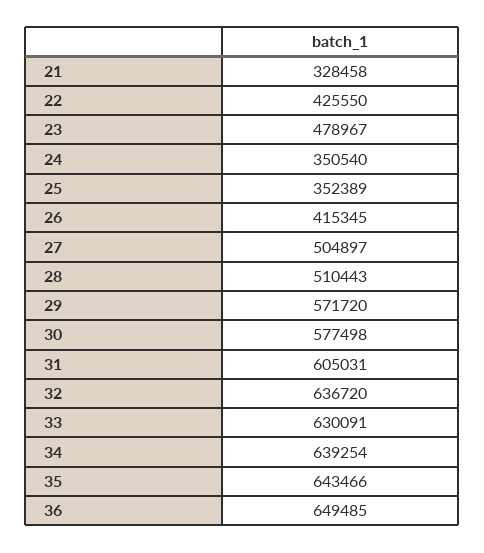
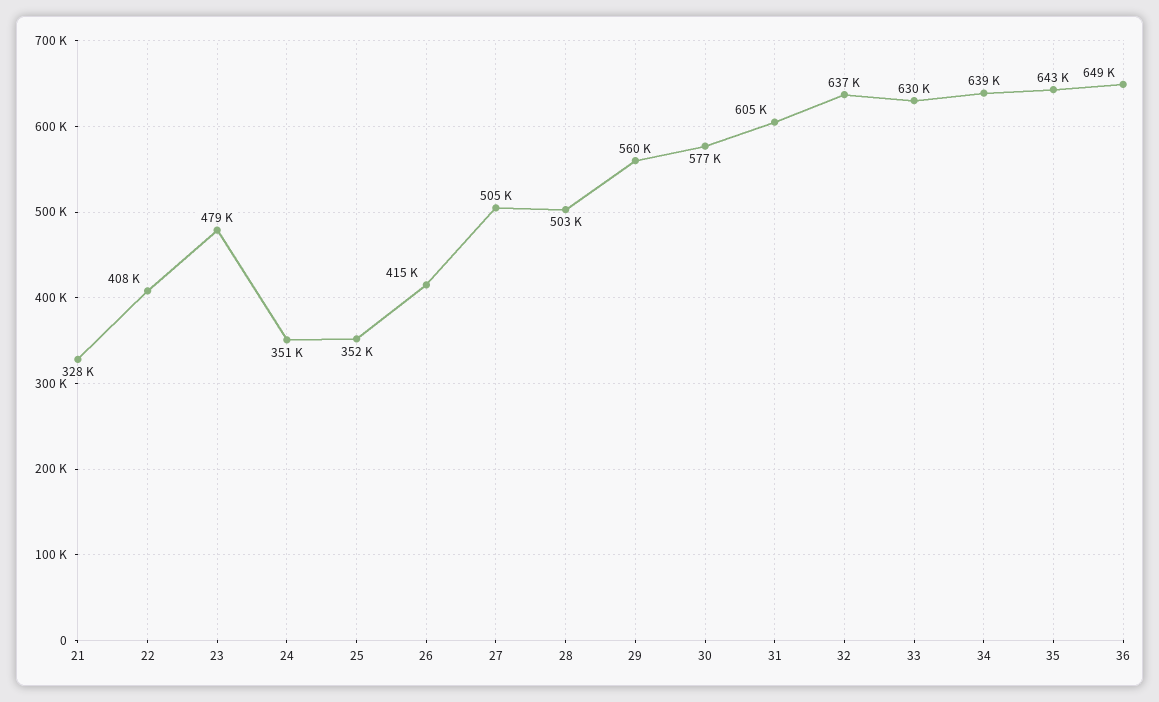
22: 425550 -> 408000
28: 510443 -> 503000
29: 571720 -> 560000

